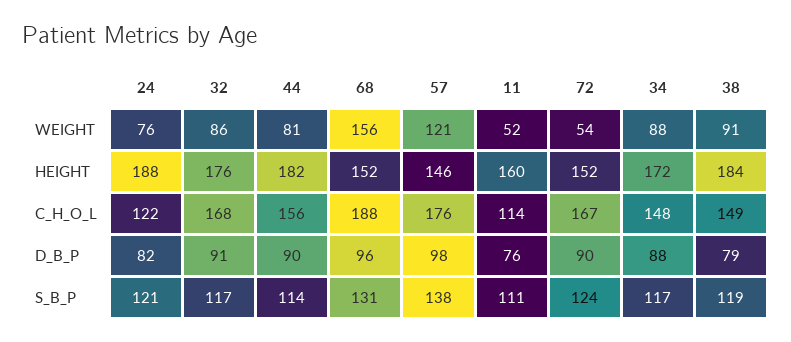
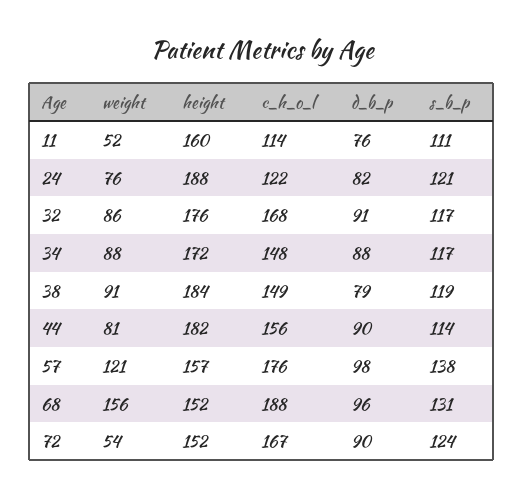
57, HEIGHT: 146 -> 157

